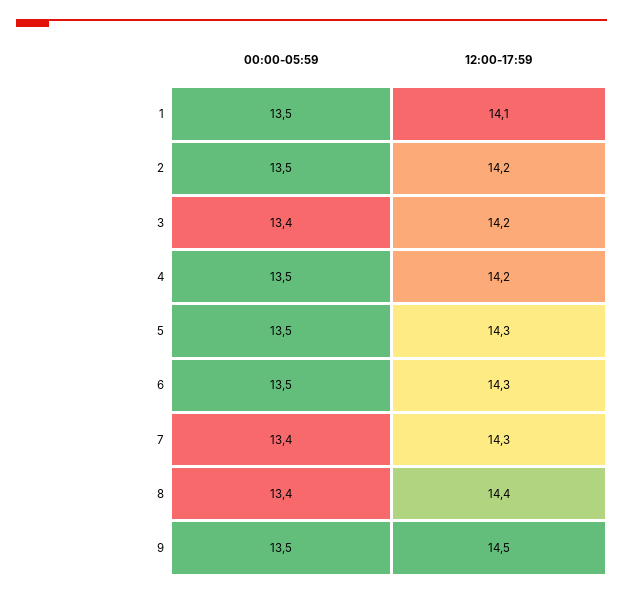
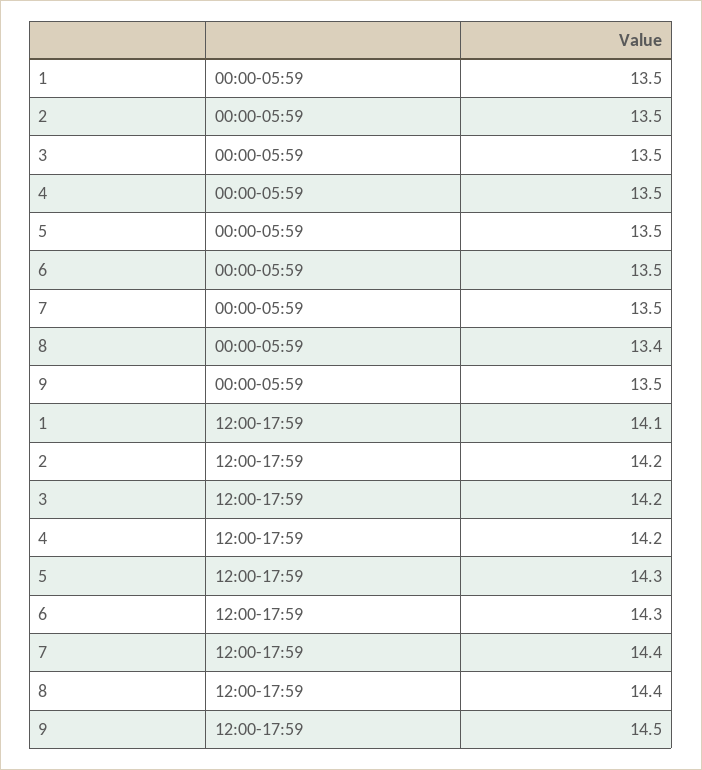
00:00-05:59, 3: 13.4 -> 13.5
00:00-05:59, 7: 13.4 -> 13.5
12:00-17:59, 7: 14.3 -> 14.4

